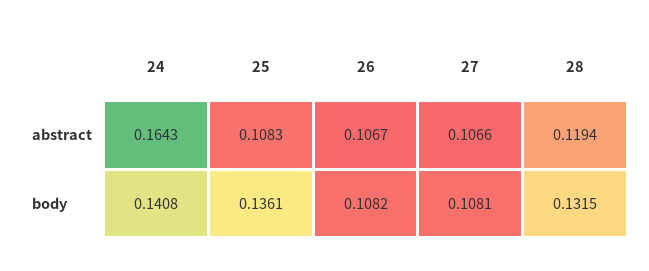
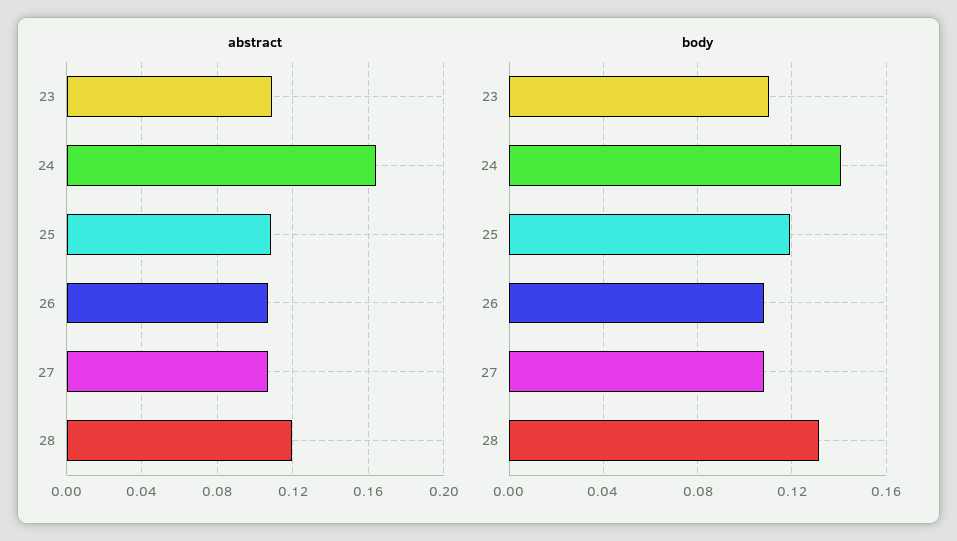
body, 25: 0.1361 -> 0.12
abstract, 23: none -> 0.11
body, 23: none -> 0.11

